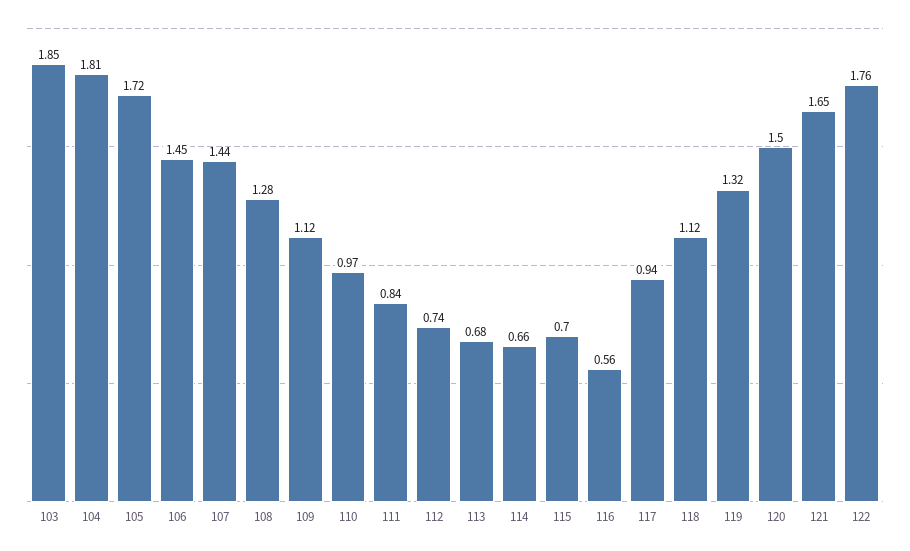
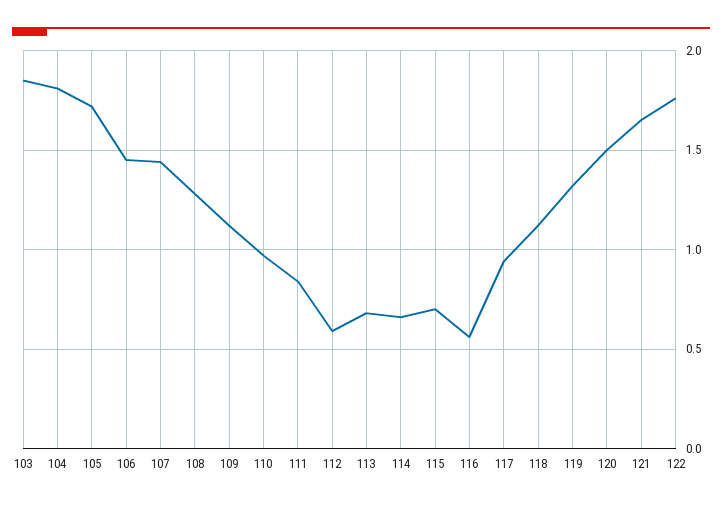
112: 0.74 -> 0.6

